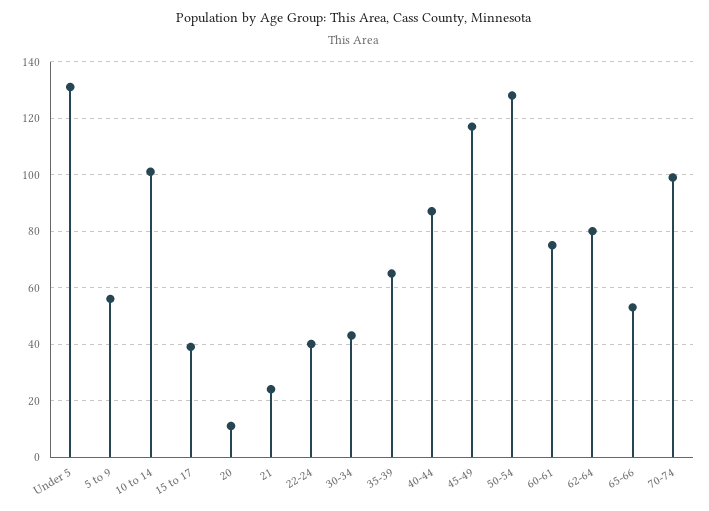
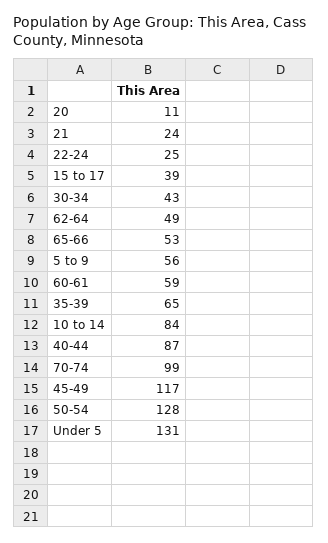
10 to 14: 100 -> 84
22-24: 40 -> 25
60-61: 75 -> 59
62-64: 80 -> 49

